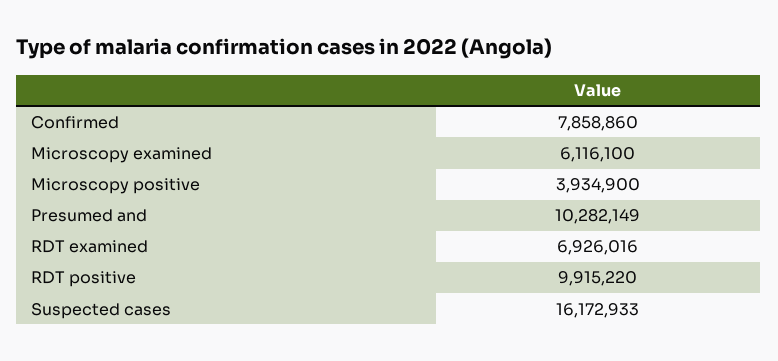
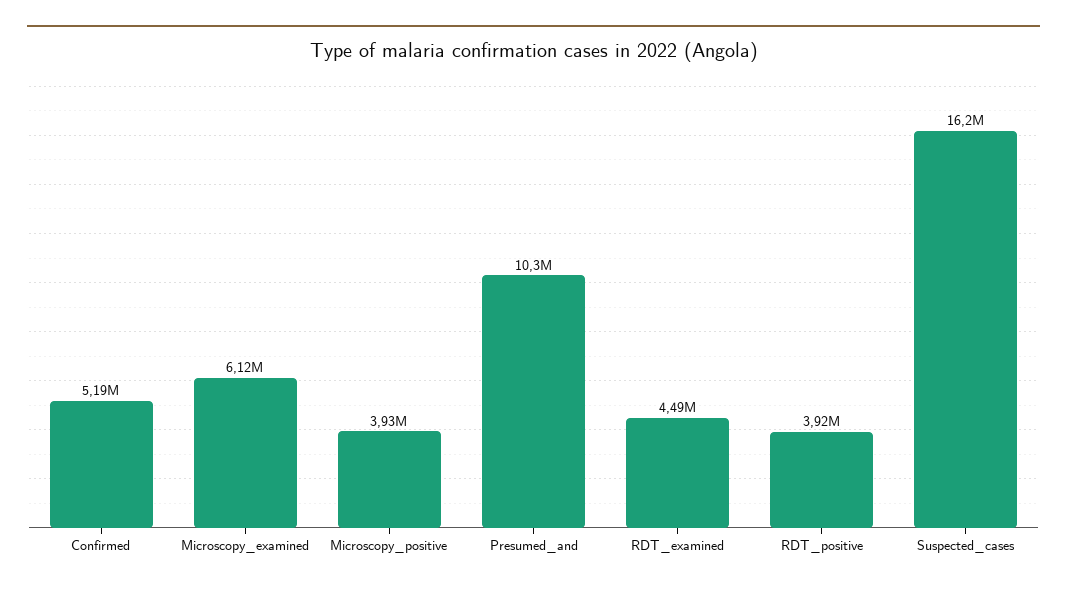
Confirmed: 7858860 -> 5190000
RDT examined: 6926016 -> 4490000
RDT positive: 9915220 -> 3920000

